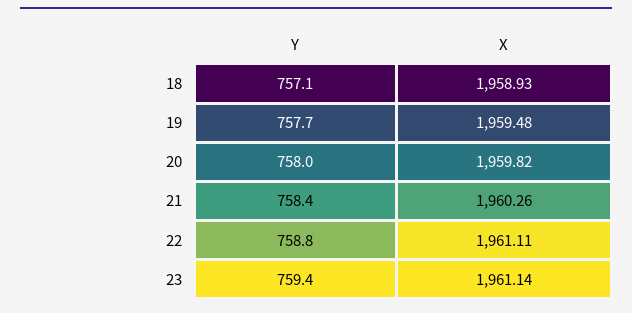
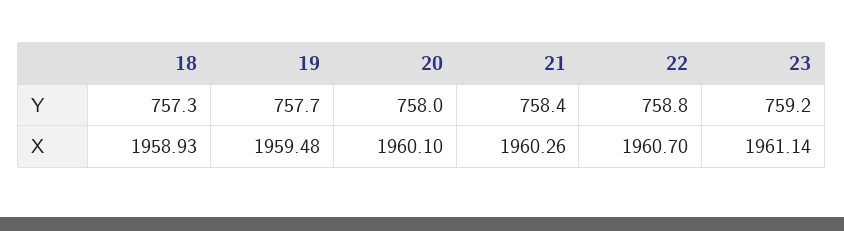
Y, 18: 757.1 -> 757.3
X, 20: 1959.82 -> 1960.1
X, 22: 1961.11 -> 1960.7
Y, 23: 759.4 -> 759.2

